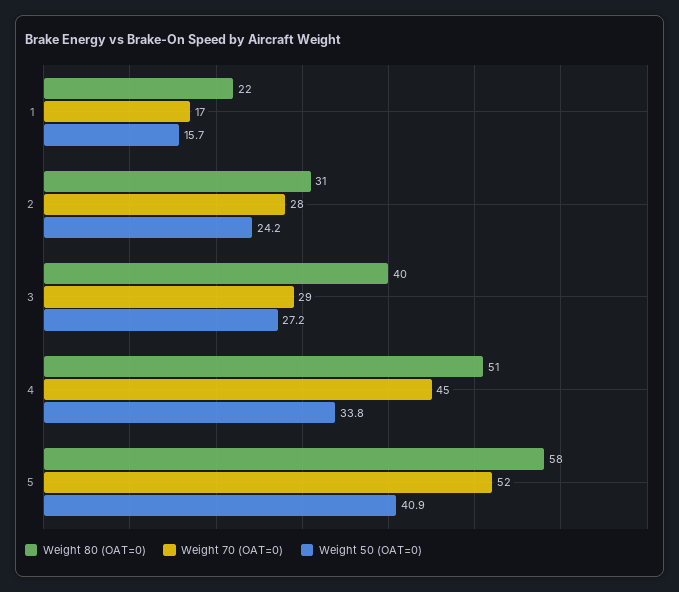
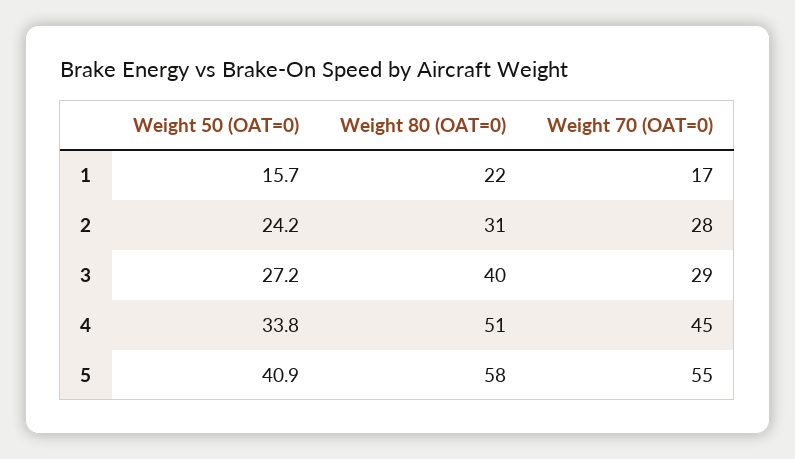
Weight 70 (OAT=0), 5: 52 -> 55

